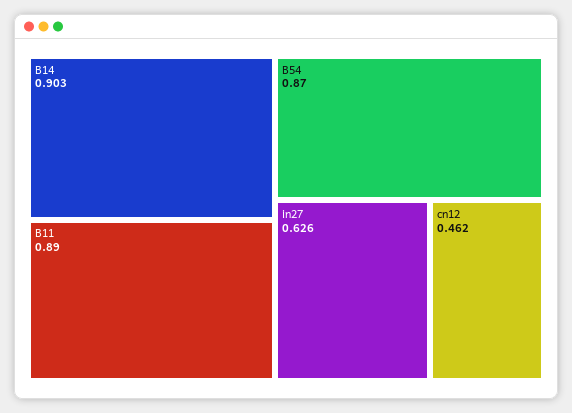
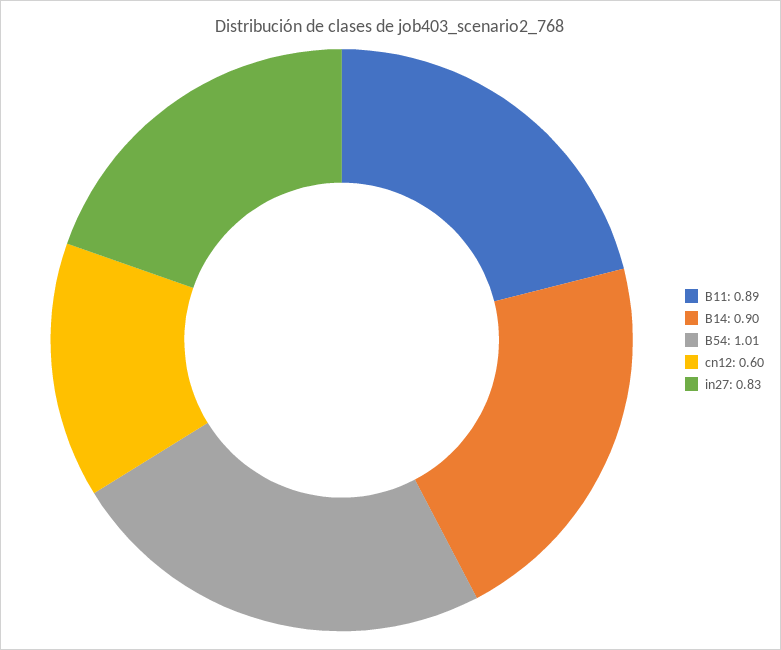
B54: 0.87 -> 1.01
in27: 0.626 -> 0.83
cn12: 0.462 -> 0.6

